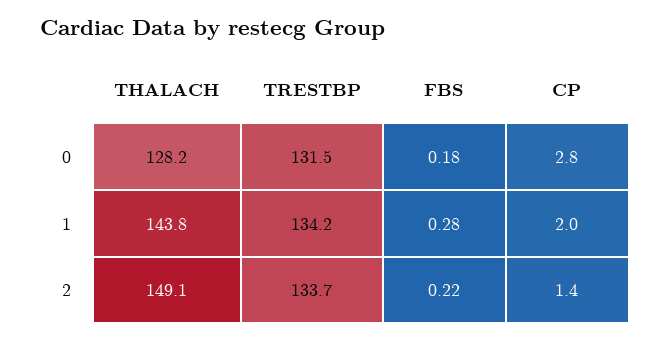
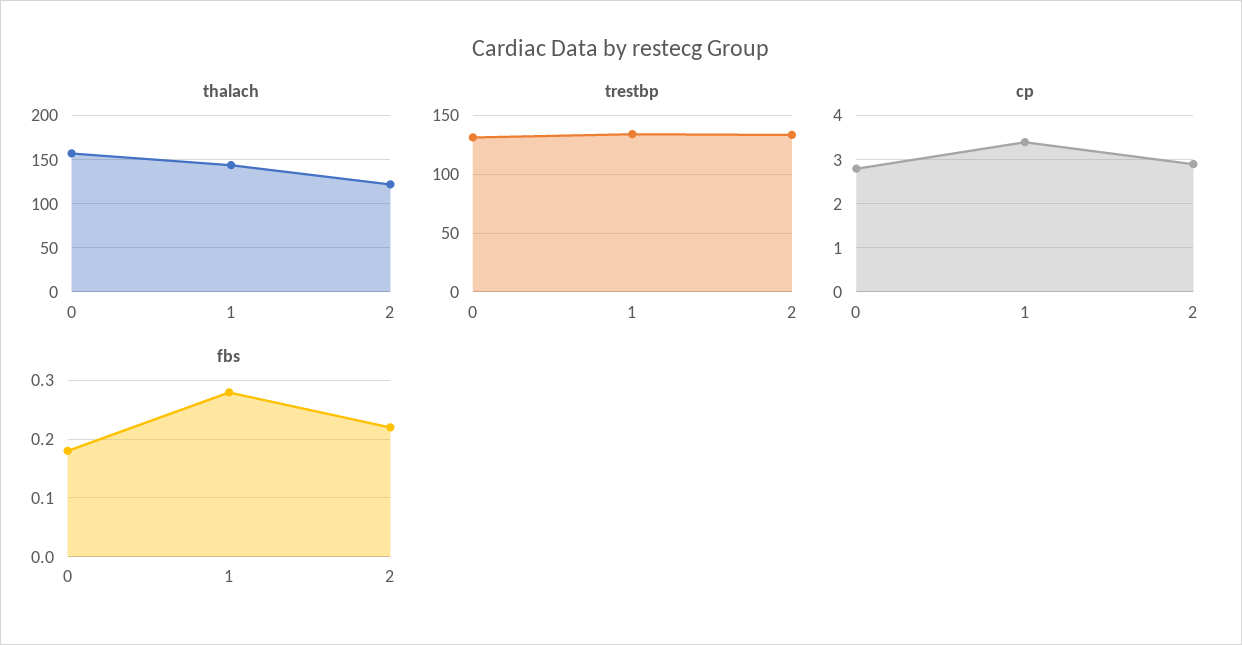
THALACH, 0: 128.2 -> 160
CP, 1: 2 -> 3.5
THALACH, 2: 149.1 -> 120
CP, 2: 1.4 -> 3

